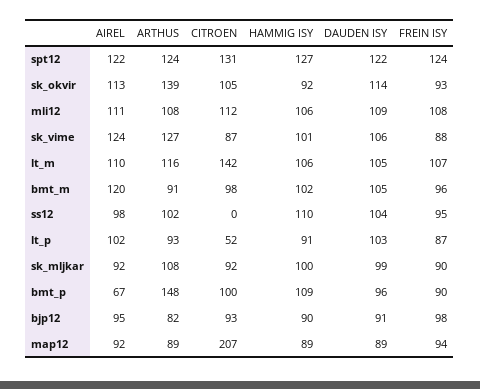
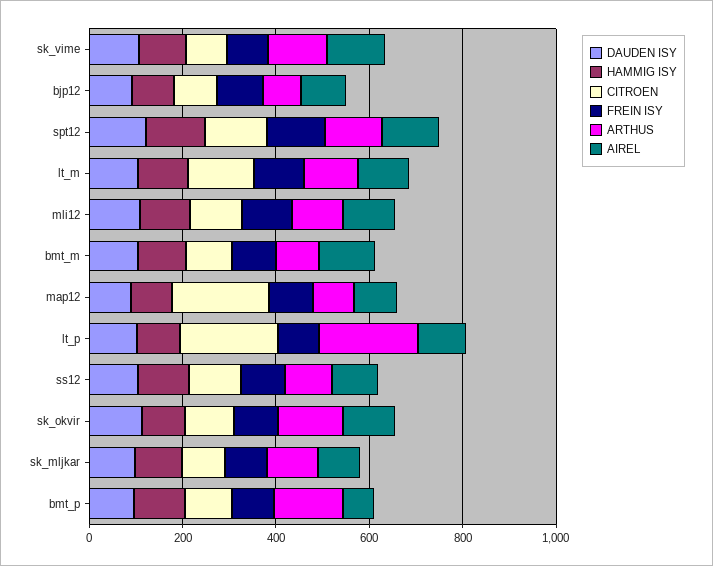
CITROEN, ss12: 0 -> 100
ARTHUS, lt_p: 93 -> 200
CITROEN, lt_p: 52 -> 200

